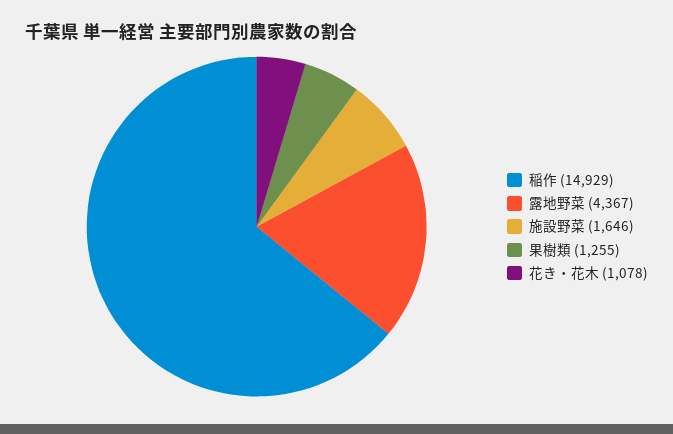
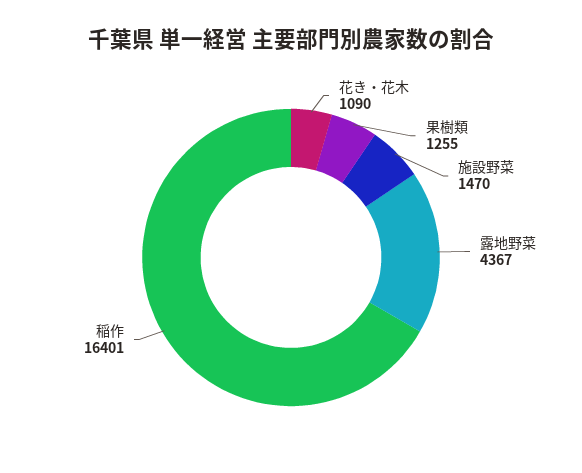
稲作: 14929 -> 16401
施設野菜: 1646 -> 1470
花き・花木: 1078 -> 1090

